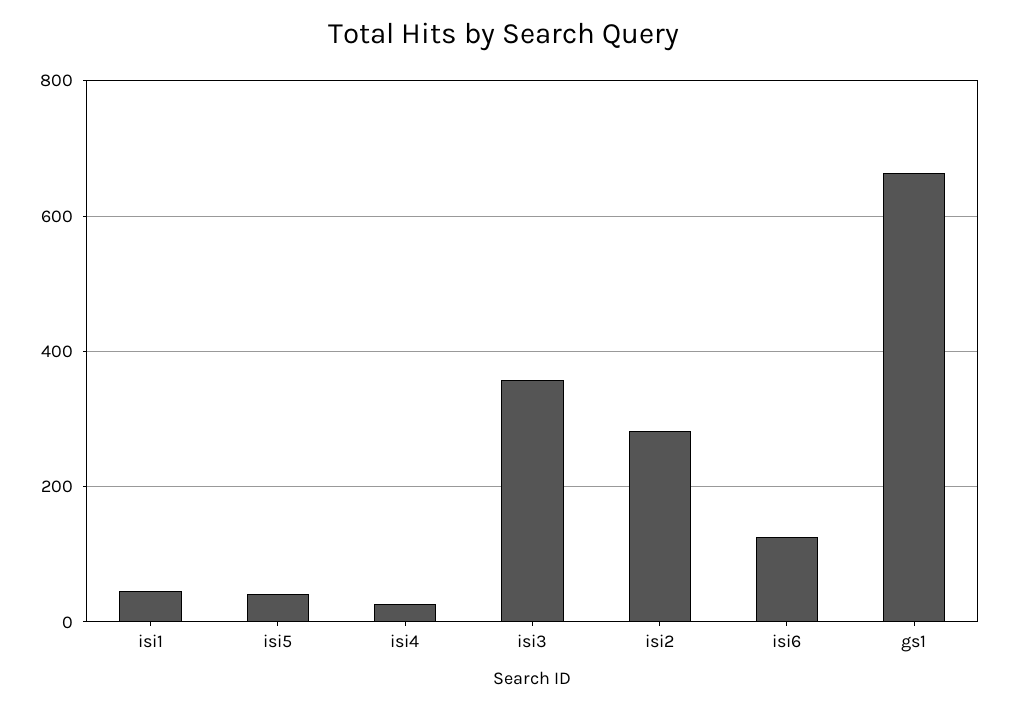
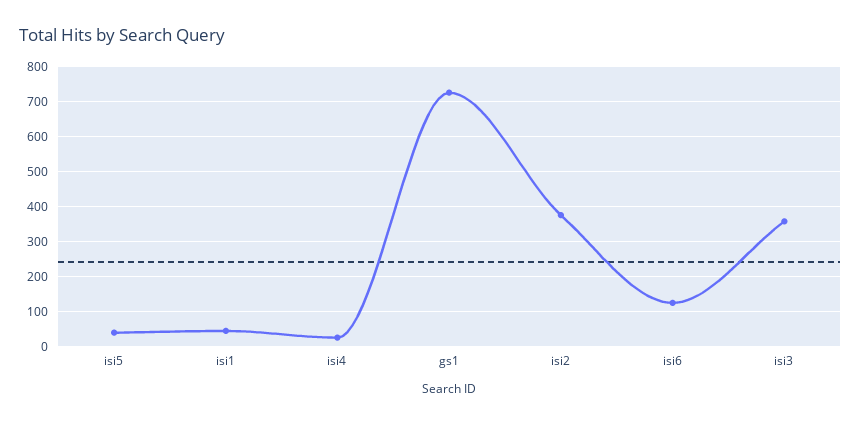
isi2: 280 -> 380
gs1: 660 -> 720

